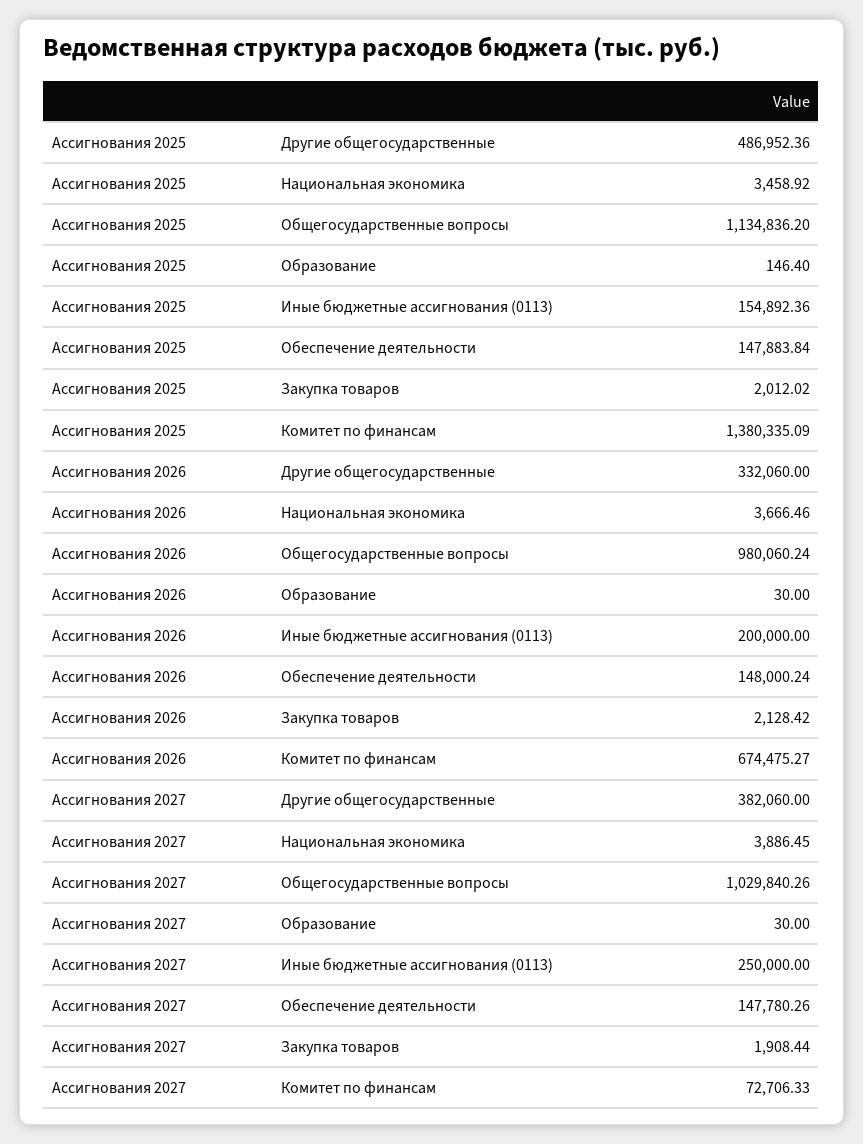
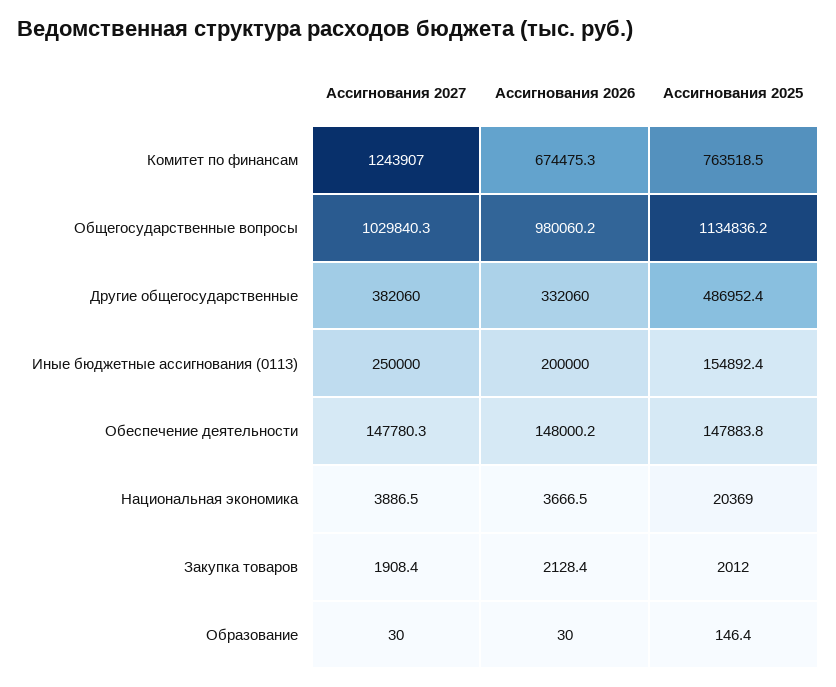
Ассигнования 2025, Национальная экономика: 3458.92 -> 20369
Ассигнования 2025, Комитет по финансам: 1380335.09 -> 763518.5
Ассигнования 2027, Комитет по финансам: 72706.33 -> 1243907

